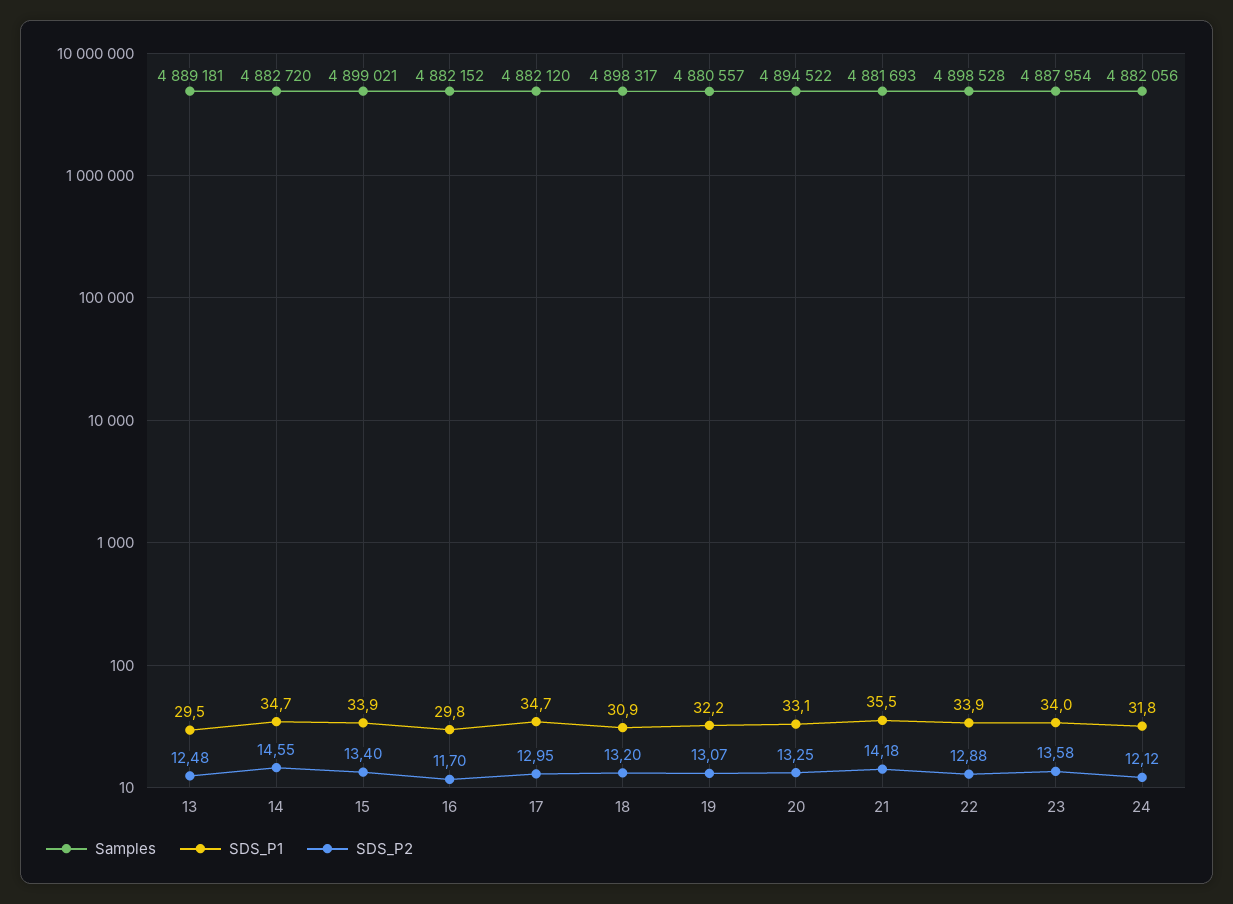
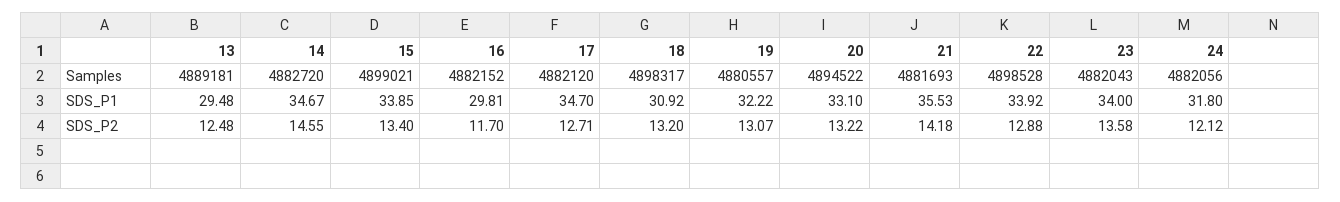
SDS_P2, 17: 12.95 -> 12.71
SDS_P2, 20: 13.25 -> 13.22
Samples, 23: 4887954 -> 4882043

